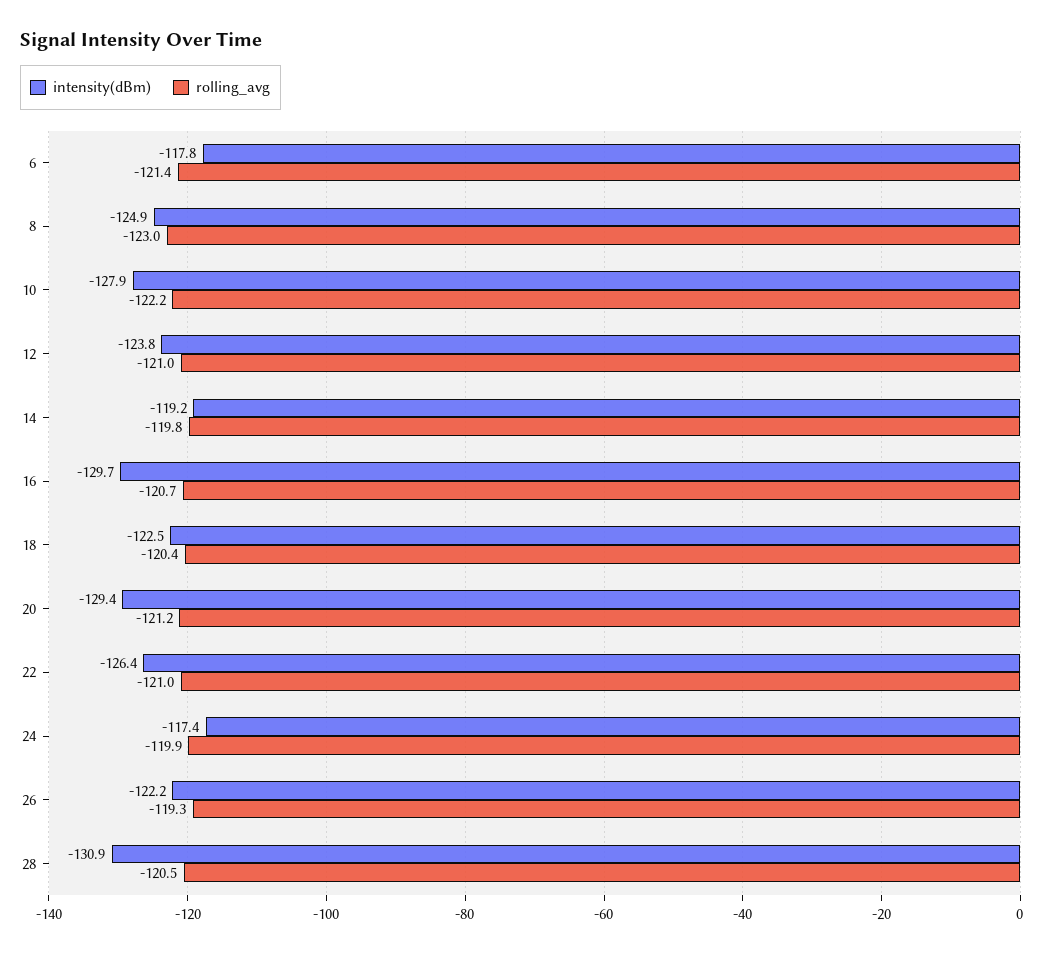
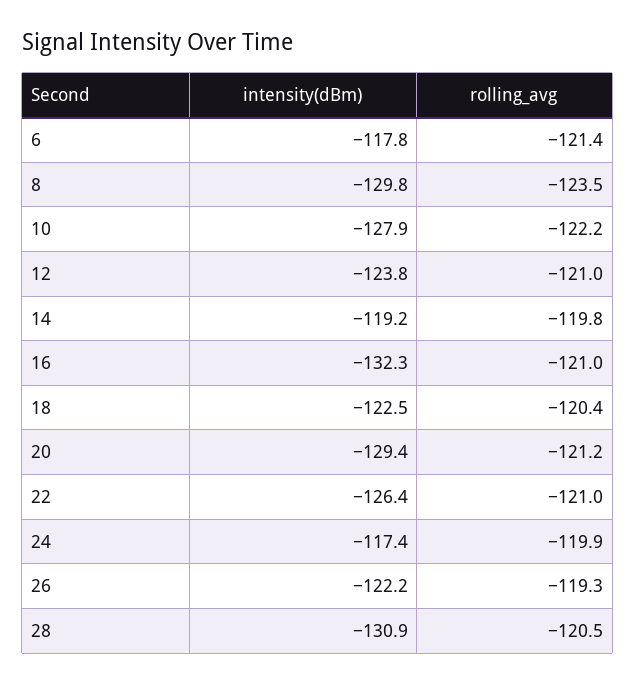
intensity(dBm), 8: -124.9 -> -129.8
rolling_avg, 8: -123 -> -123.5
intensity(dBm), 16: -129.7 -> -132.3
rolling_avg, 16: -120.7 -> -121

